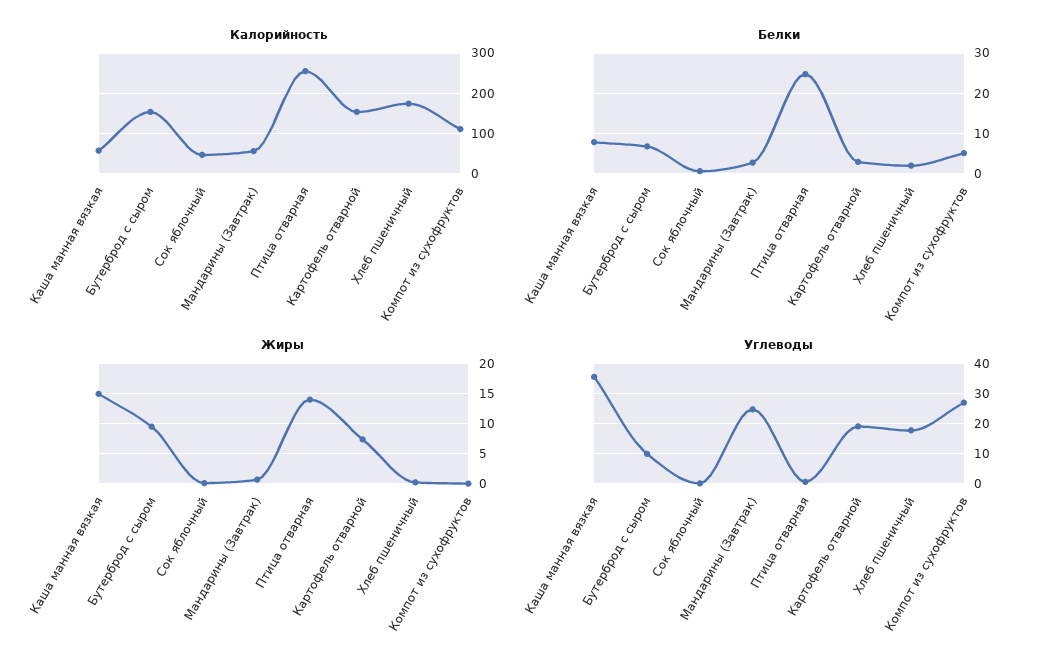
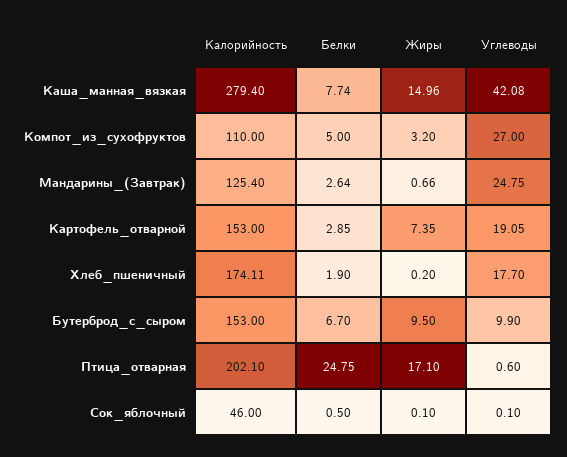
Калорийность, Каша манная вязкая: 60 -> 279.4
Калорийность, Мандарины (Завтрак): 60 -> 125.4
Калорийность, Птица отварная: 260 -> 202.1
Жиры, Птица отварная: 14 -> 17.1
Жиры, Компот из сухофруктов: 0 -> 3.2
Углеводы, Каша манная вязкая: 36 -> 42.08

